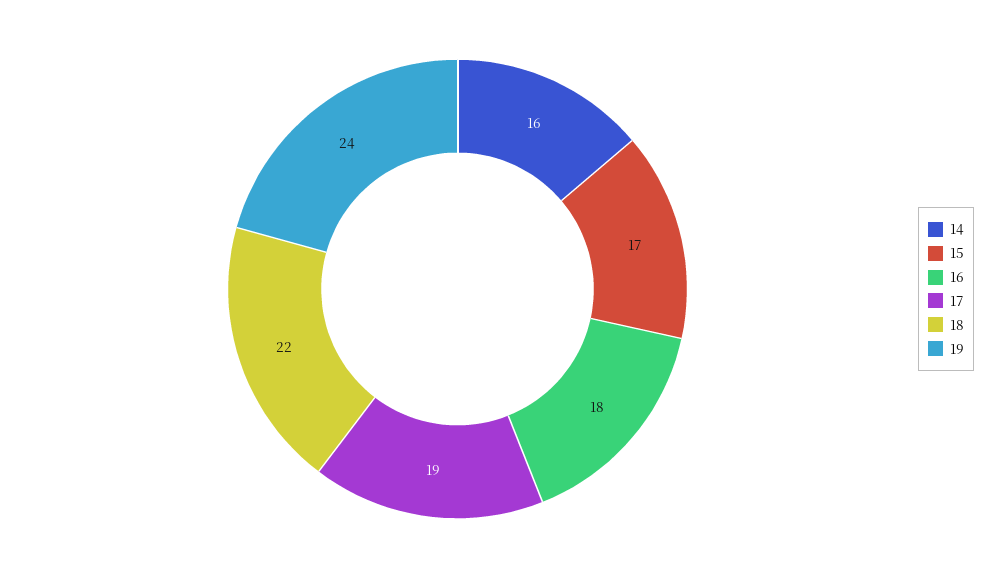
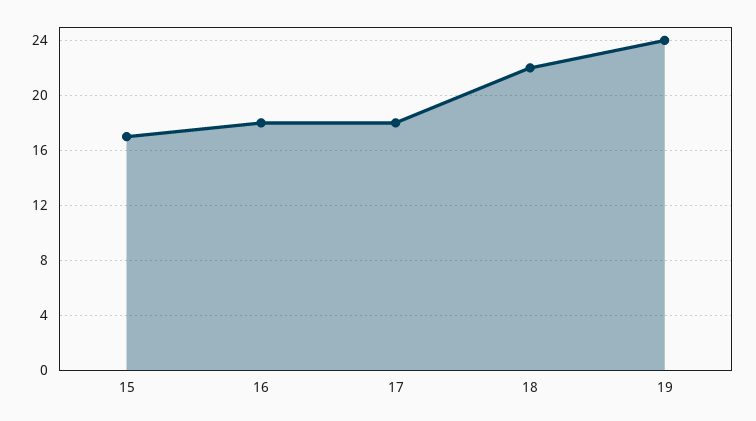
14: 16 -> none
17: 19 -> 18

